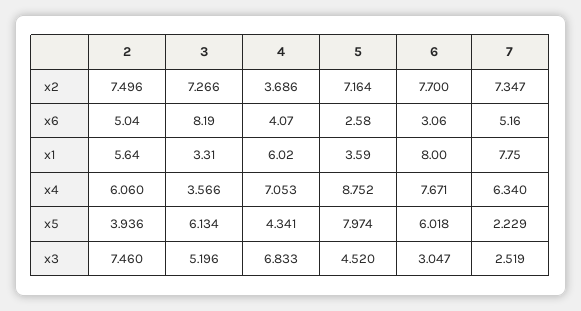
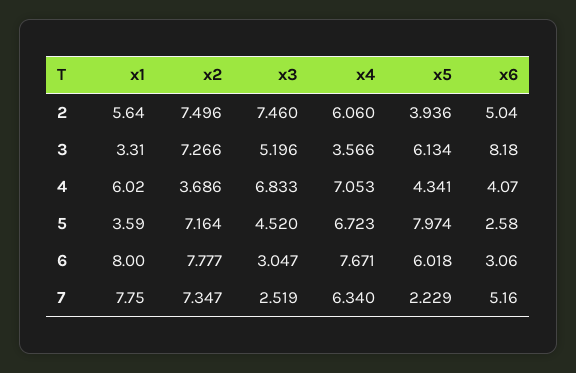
6, x2: 7.7 -> 7.777
3, x6: 8.19 -> 8.18
5, x4: 8.752 -> 6.723

